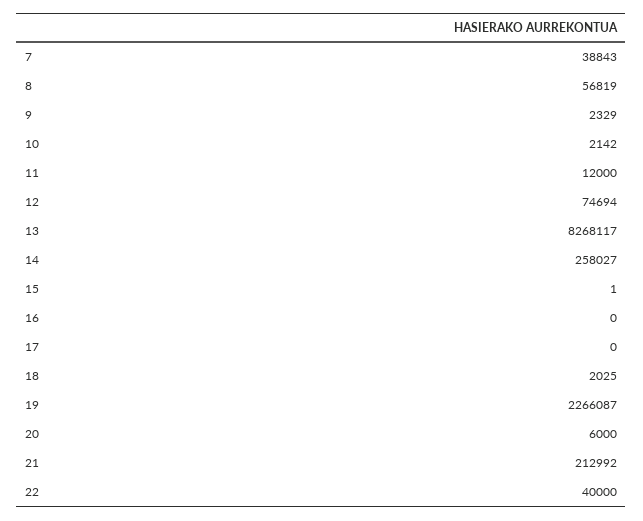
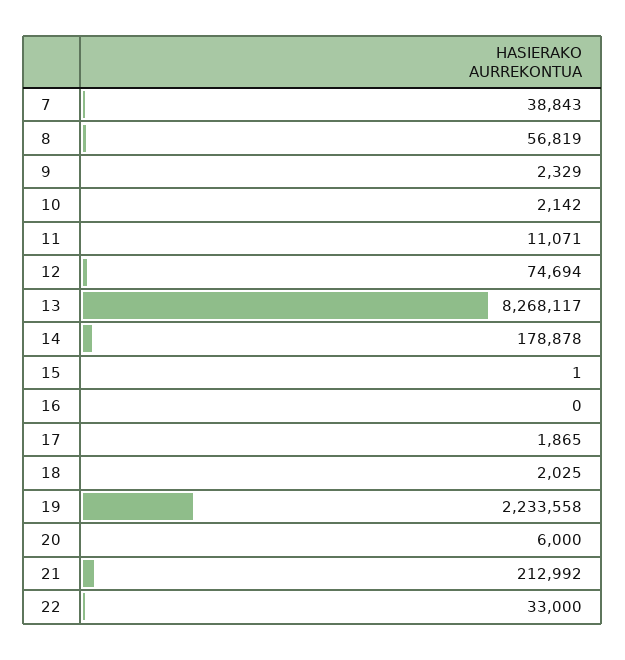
11: 12000 -> 11071
14: 258027 -> 178878
17: 0 -> 1865
19: 2266087 -> 2233558
22: 40000 -> 33000

